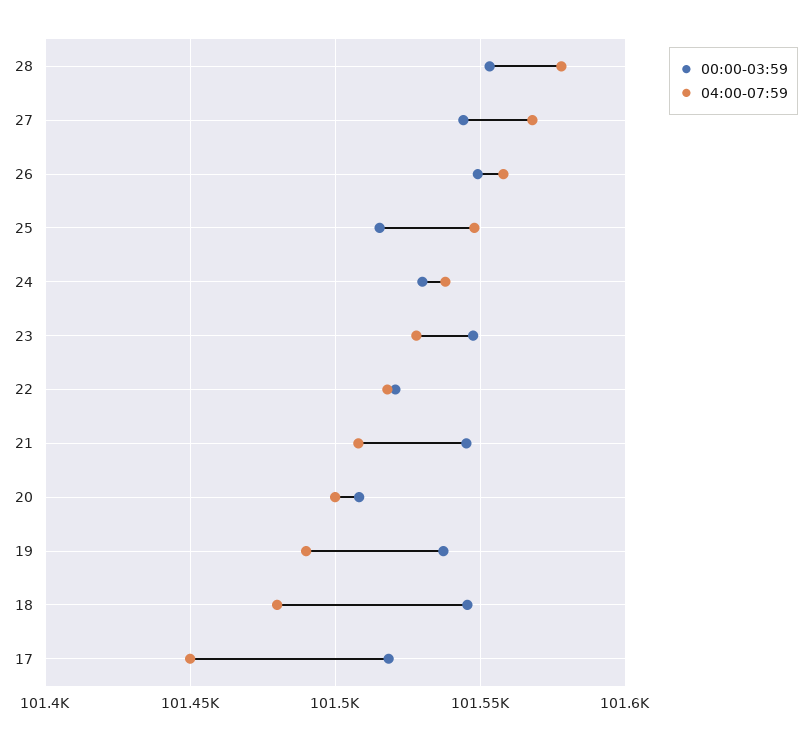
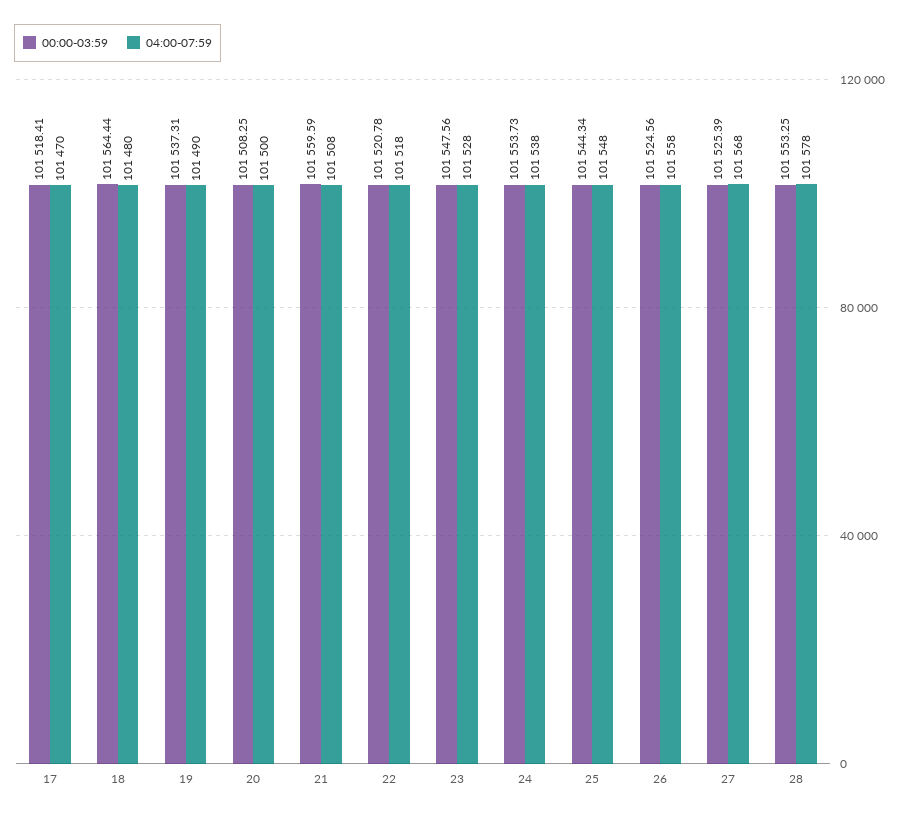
00:00-03:59, 27: 101545 -> 101525.39
00:00-03:59, 26: 101550 -> 101524.56
00:00-03:59, 25: 101515 -> 101544.34
00:00-03:59, 24: 101530 -> 101553.73
00:00-03:59, 21: 101545 -> 101559.59
00:00-03:59, 18: 101545 -> 101564.44
04:00-07:59, 17: 101450 -> 101470

